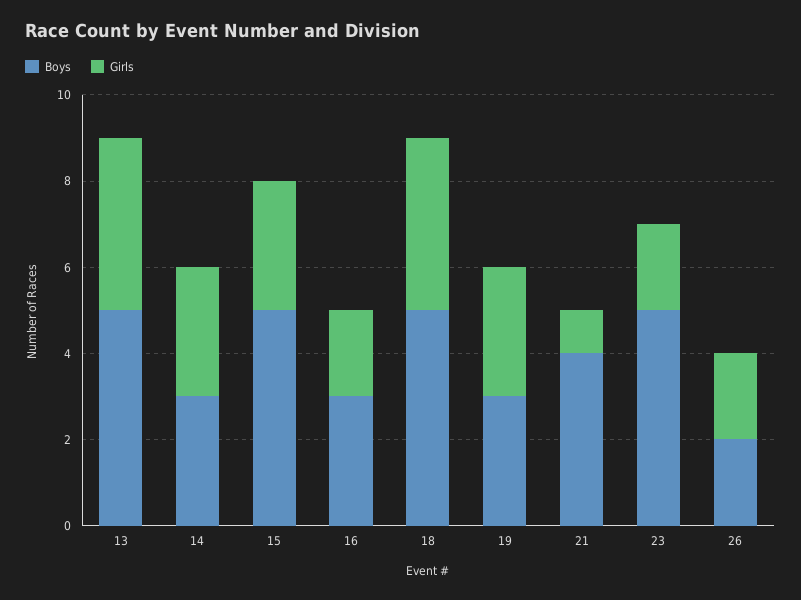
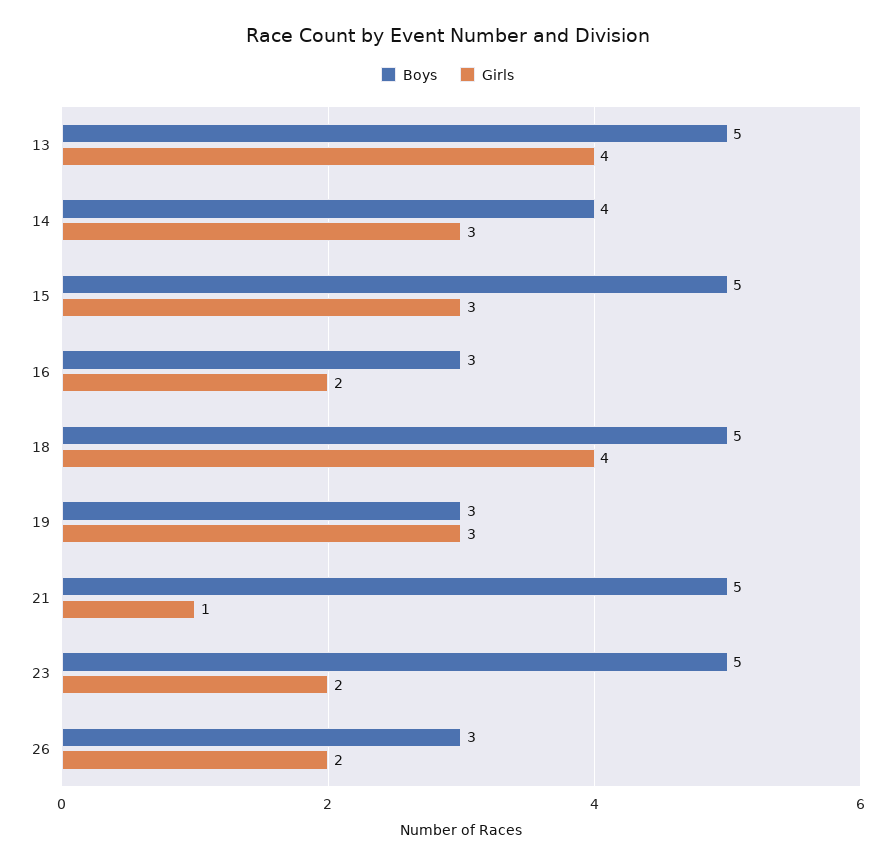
Boys, 14: 3 -> 4
Boys, 21: 4 -> 5
Boys, 26: 2 -> 3

